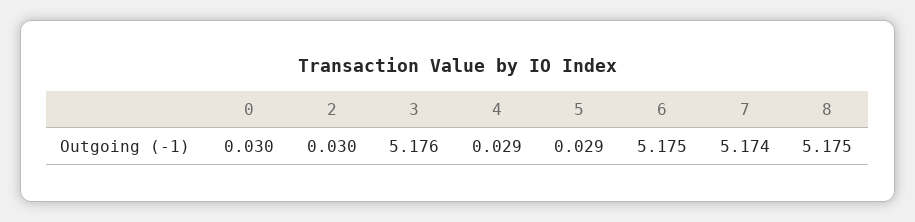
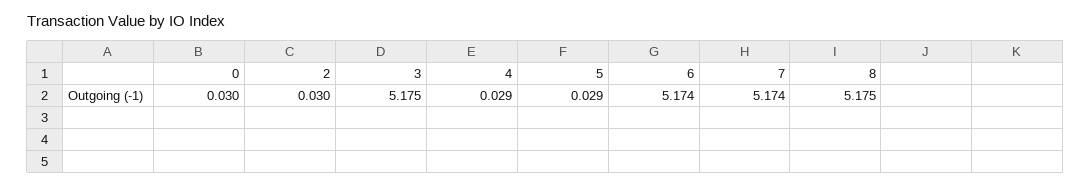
3: 5.176 -> 5.175
6: 5.175 -> 5.174

